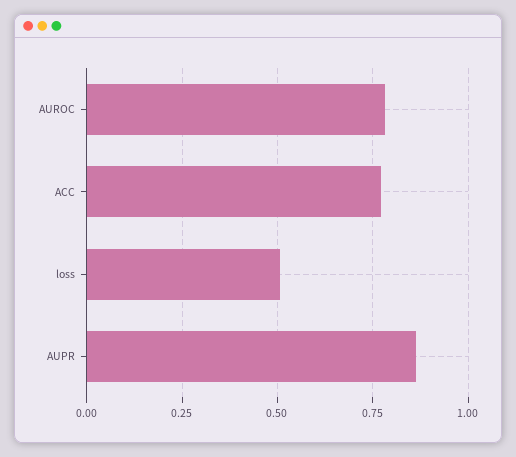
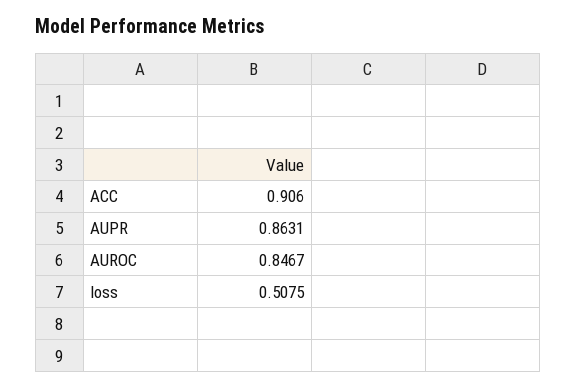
AUROC: 0.775 -> 0.8467
ACC: 0.775 -> 0.906

